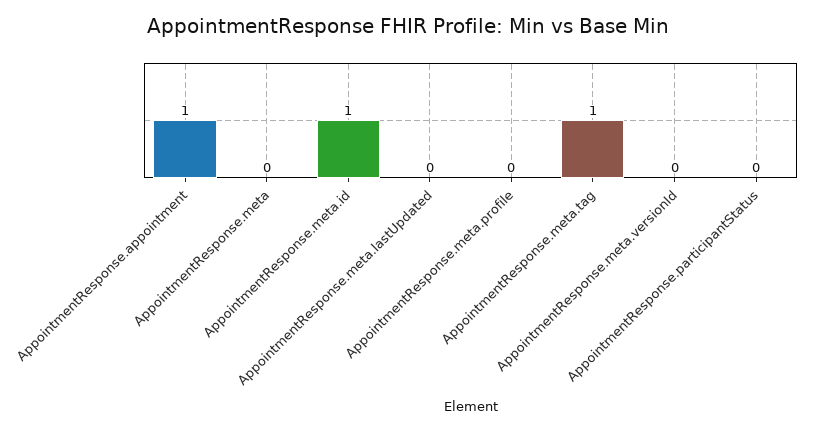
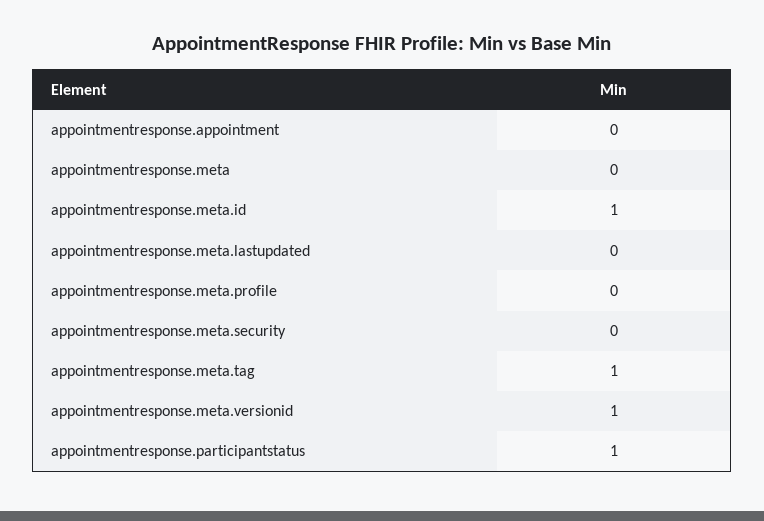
AppointmentResponse.appointment: 1 -> 0
AppointmentResponse.meta.versionId: 0 -> 1
AppointmentResponse.participantStatus: 0 -> 1
appointmentresponse.meta.security: none -> 0

